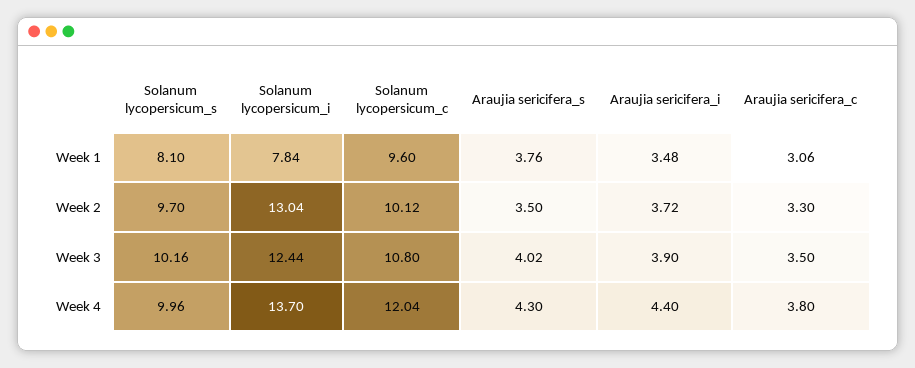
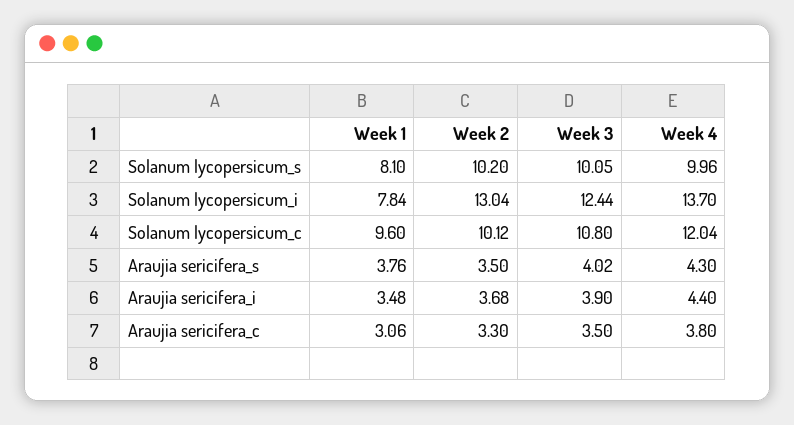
Solanum lycopersicum_s, Week 2: 9.7 -> 10.2
Araujia sericifera_i, Week 2: 3.72 -> 3.68
Solanum lycopersicum_s, Week 3: 10.16 -> 10.05

